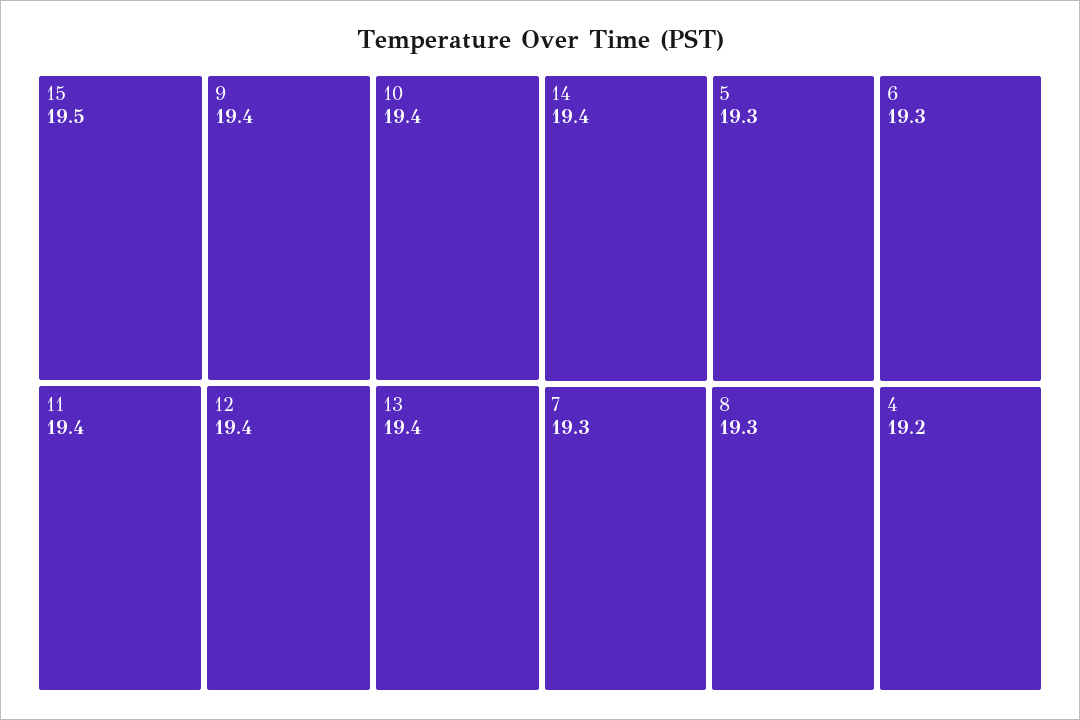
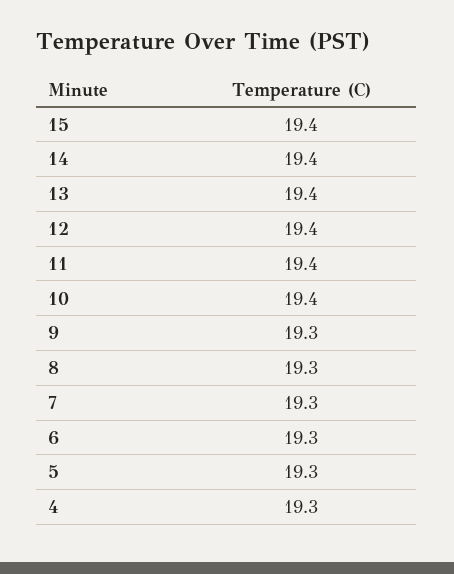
15: 19.5 -> 19.4
9: 19.4 -> 19.3
4: 19.2 -> 19.3

